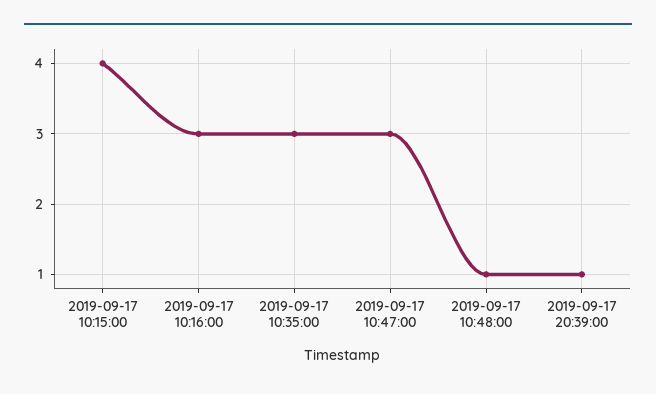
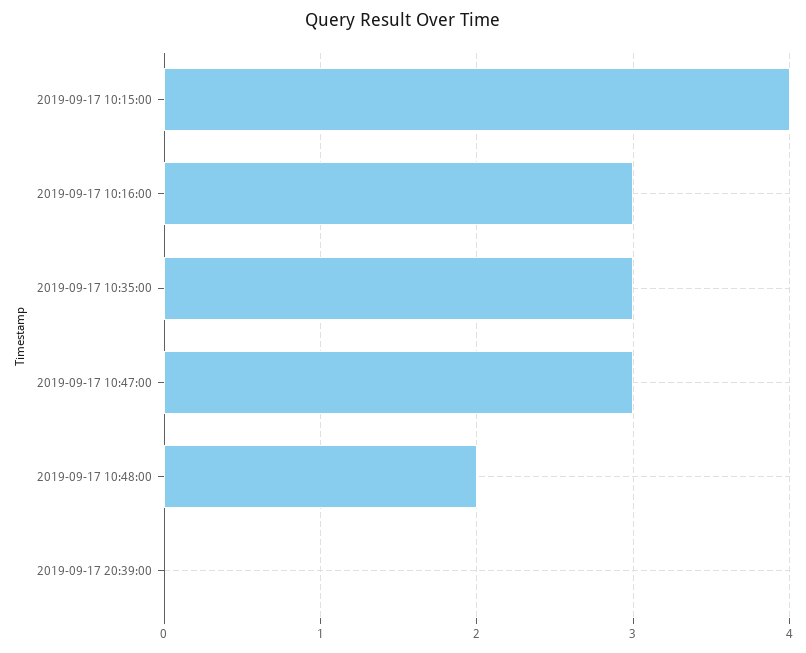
2019-09-17 10:48:00: 1 -> 2
2019-09-17 20:39:00: 1 -> 0

